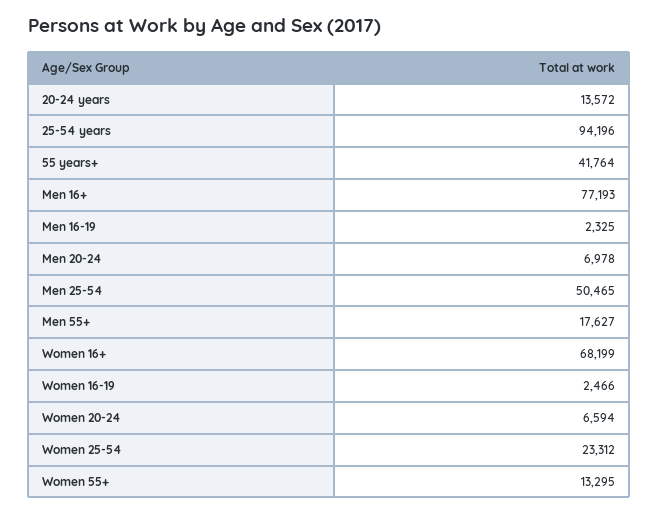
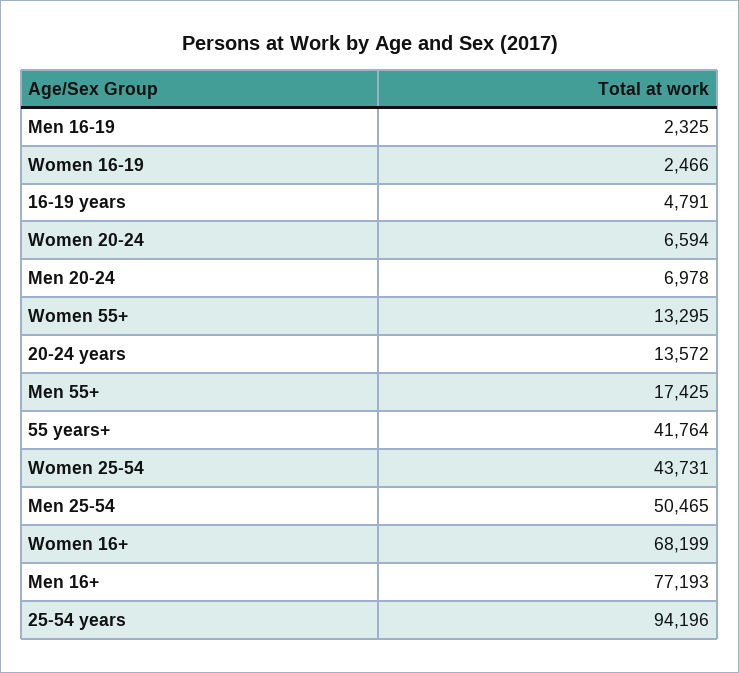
Men 55+: 17627 -> 17425
Women 25-54: 23312 -> 43731
16-19 years: none -> 4791

